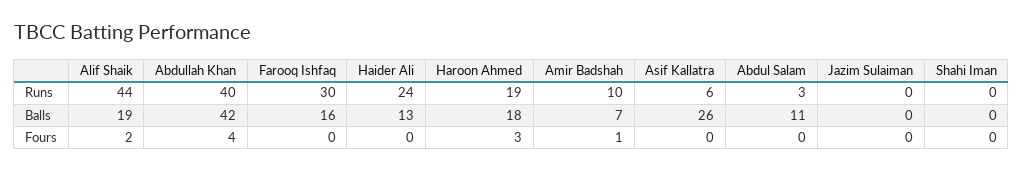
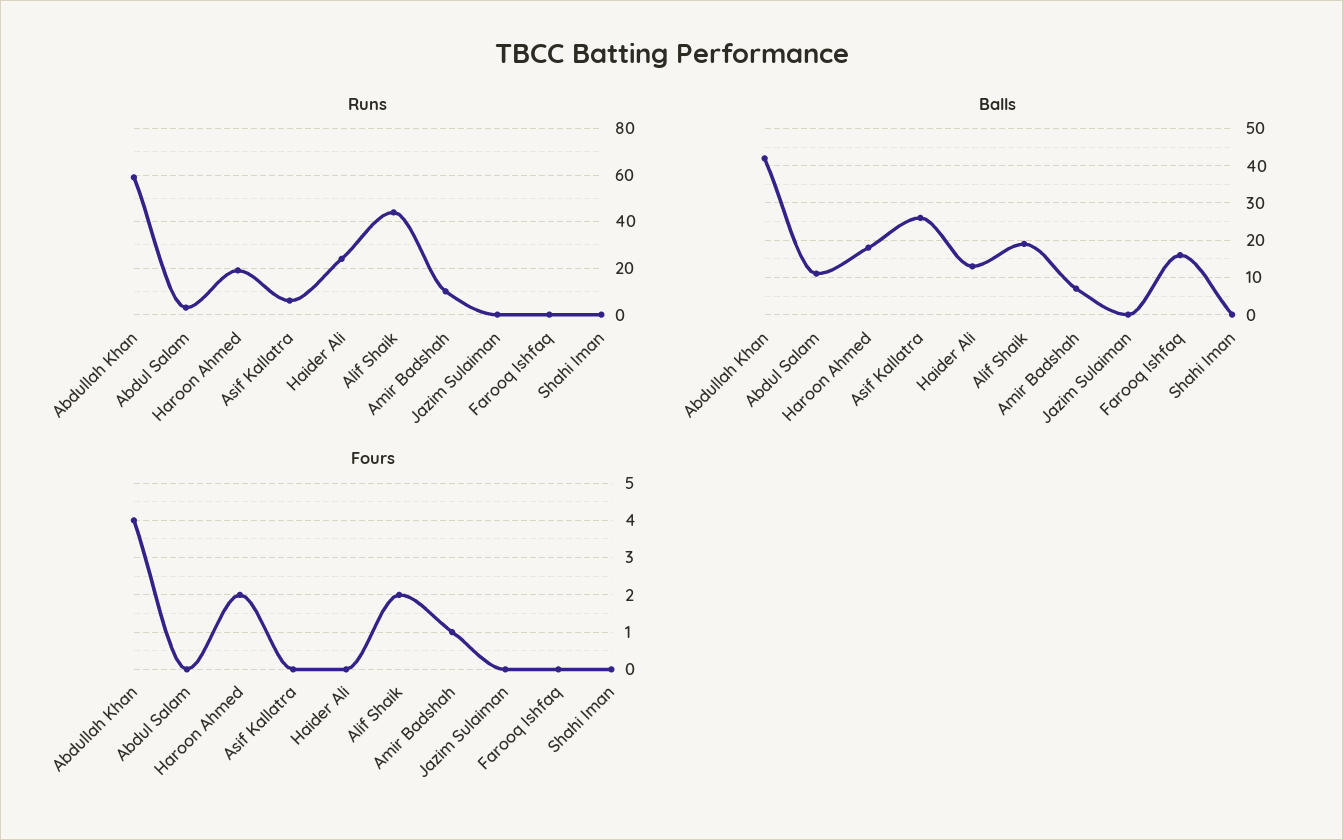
Runs, Abdullah Khan: 40 -> 60
Runs, Farooq Ishfaq: 30 -> 0
Fours, Haroon Ahmed: 3 -> 2

